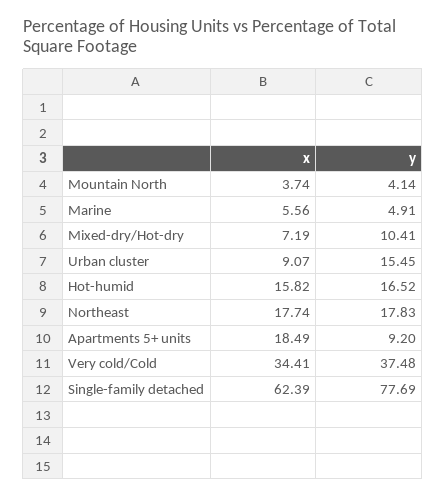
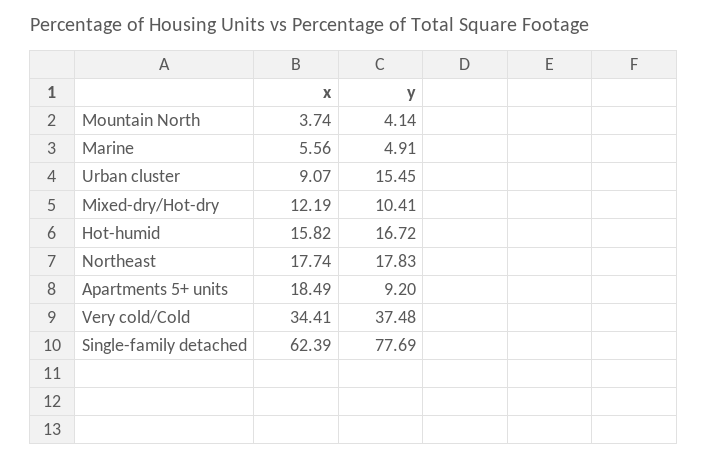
x, Mixed-dry/Hot-dry: 7.19 -> 12.19
y, Hot-humid: 16.52 -> 16.72

